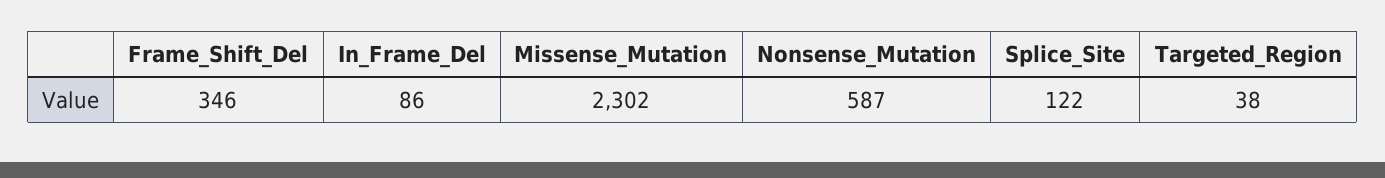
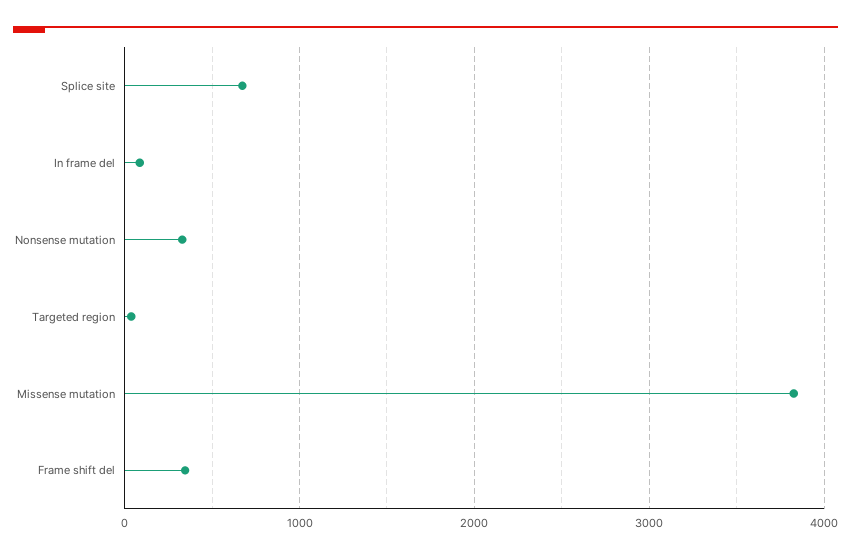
Missense_Mutation: 2302 -> 3800
Nonsense_Mutation: 587 -> 300
Splice_Site: 122 -> 700

